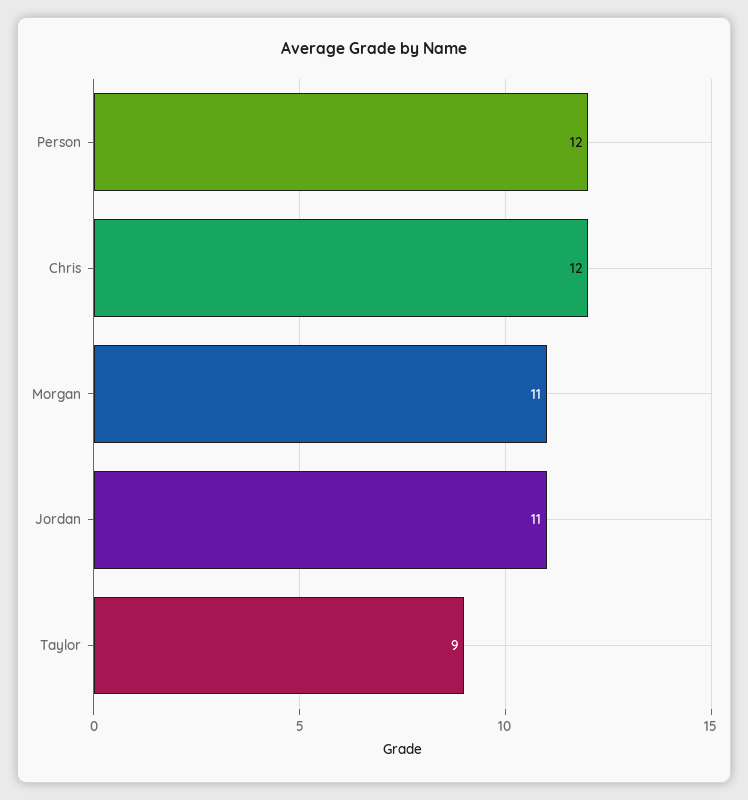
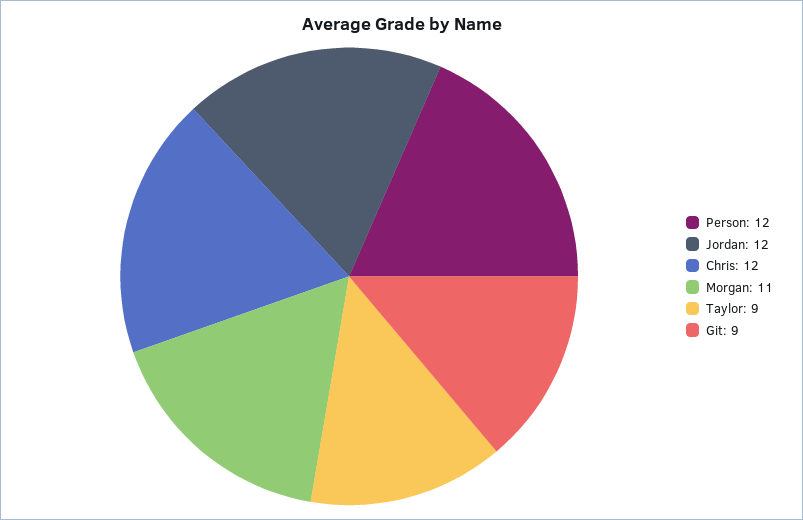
Jordan: 11 -> 12
Git: none -> 9

